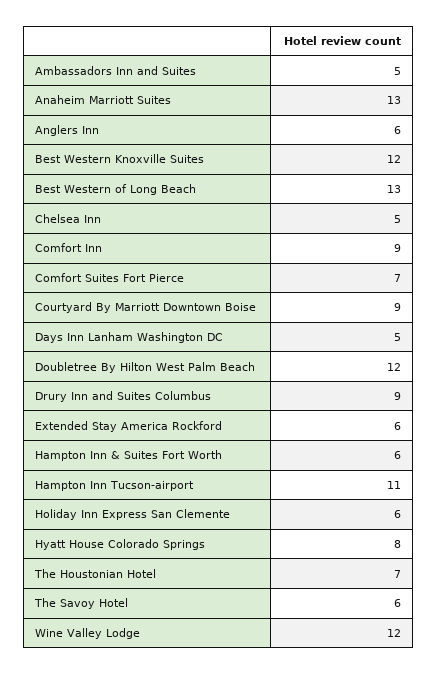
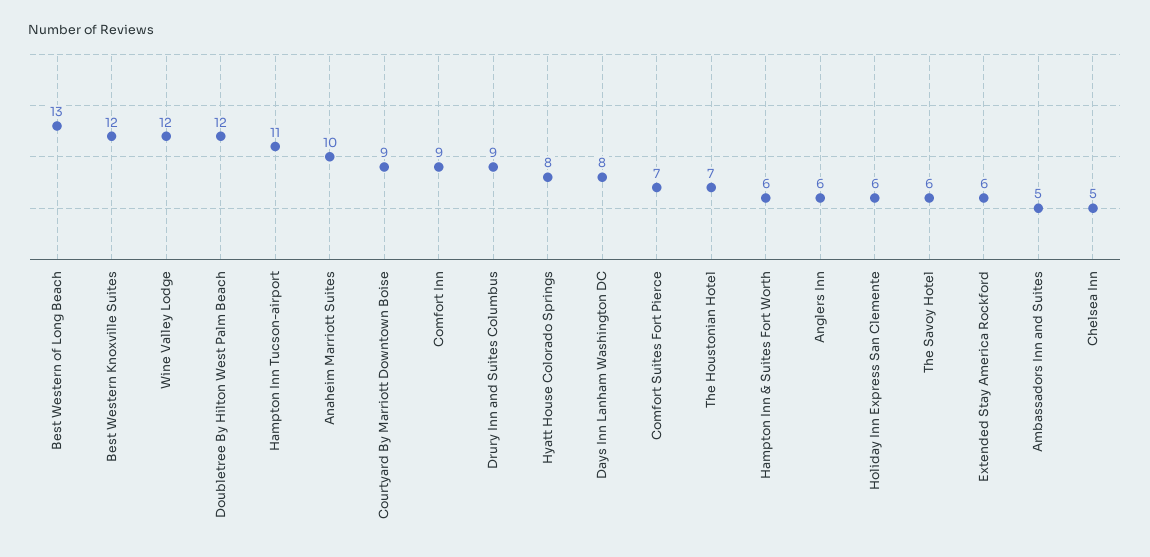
Anaheim Marriott Suites: 13 -> 10
Days Inn Lanham Washington DC: 5 -> 8

